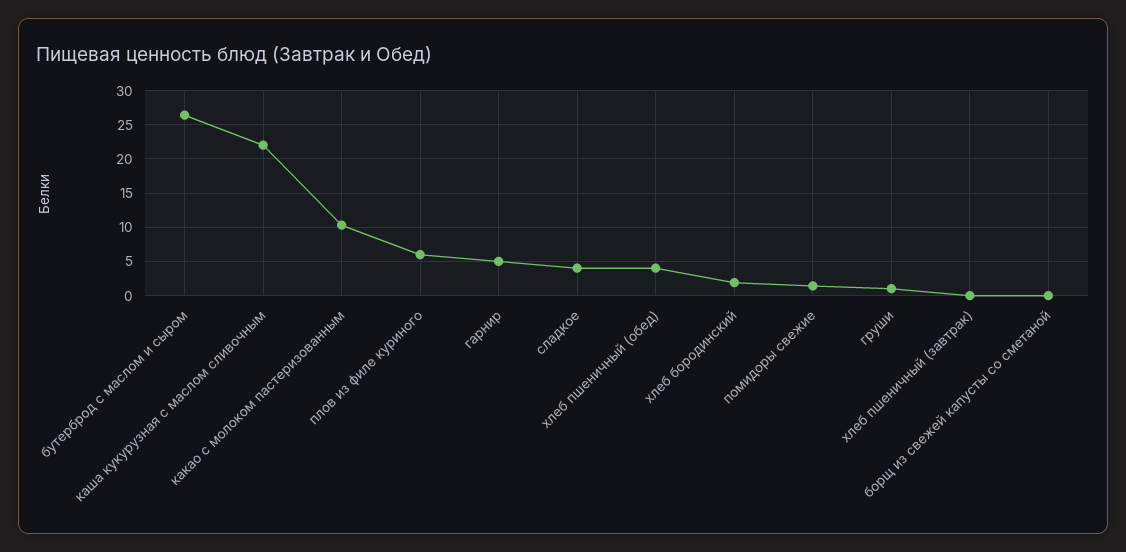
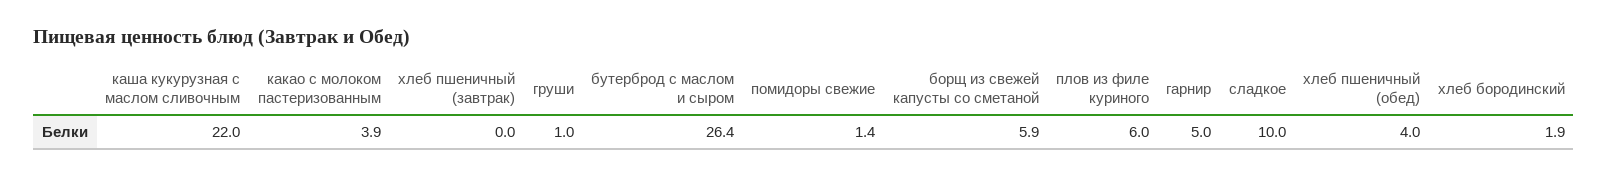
какао с молоком пастеризованным: 10 -> 3.9
сладкое: 4 -> 10
борщ из свежей капусты со сметаной: 0 -> 5.9

